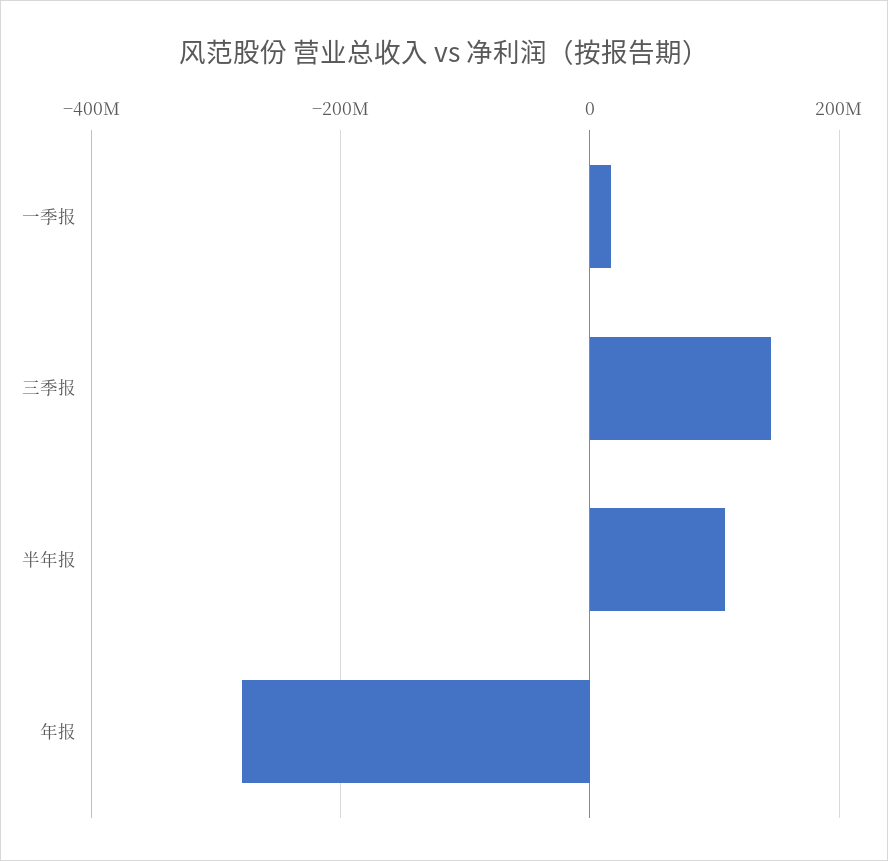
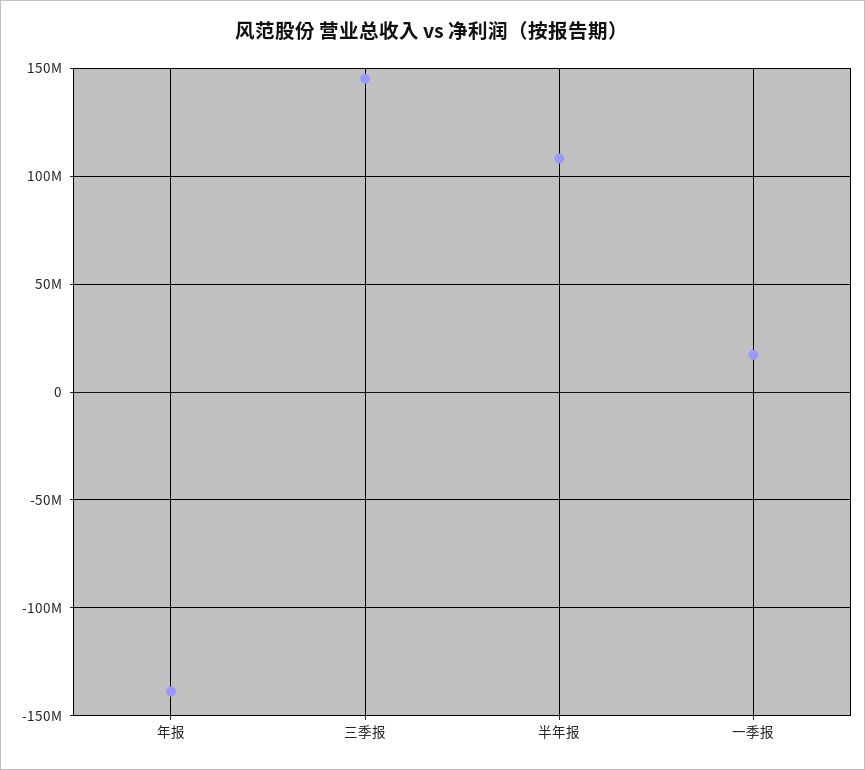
年报: -280000000 -> -140000000

